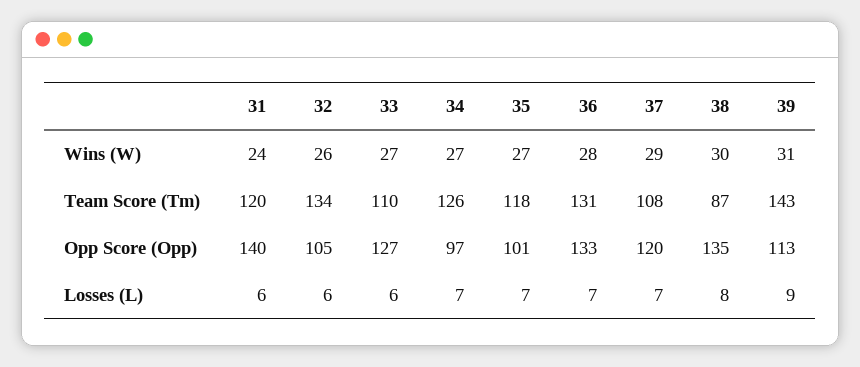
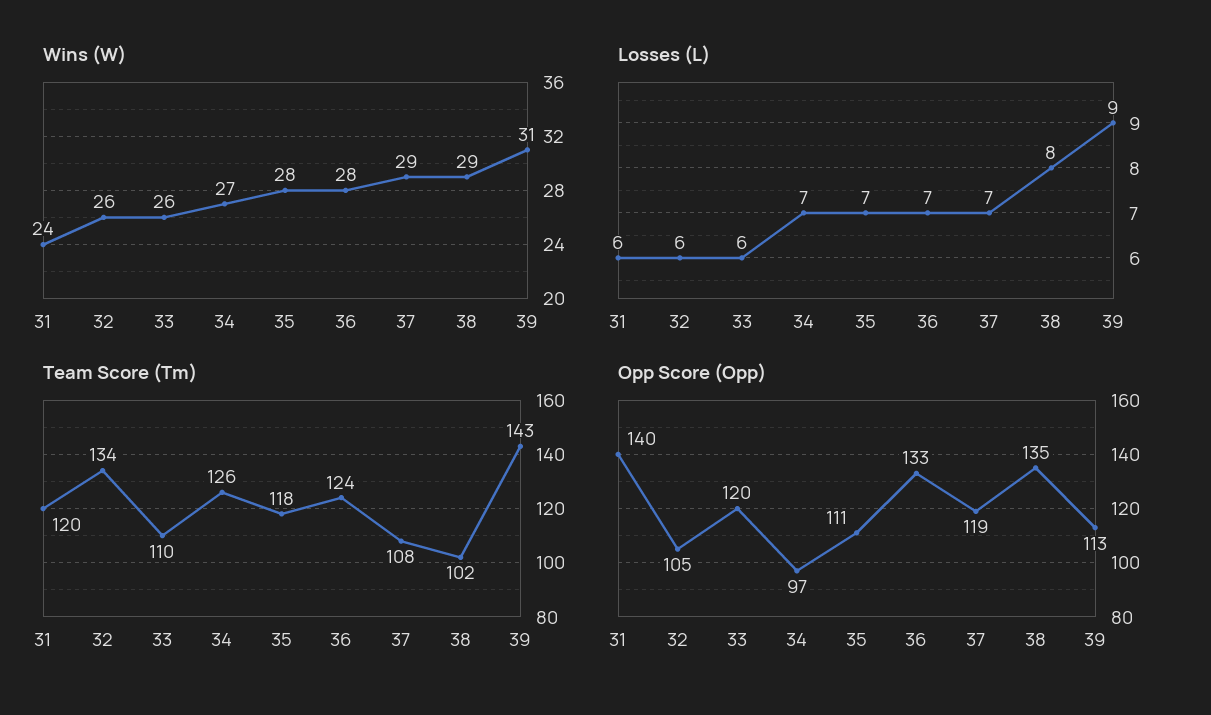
Wins (W), 33: 27 -> 26
Wins (W), 35: 27 -> 28
Wins (W), 38: 30 -> 29
Team Score (Tm), 36: 131 -> 124
Team Score (Tm), 38: 87 -> 102
Opp Score (Opp), 33: 127 -> 120
Opp Score (Opp), 35: 101 -> 111
Opp Score (Opp), 37: 120 -> 119

